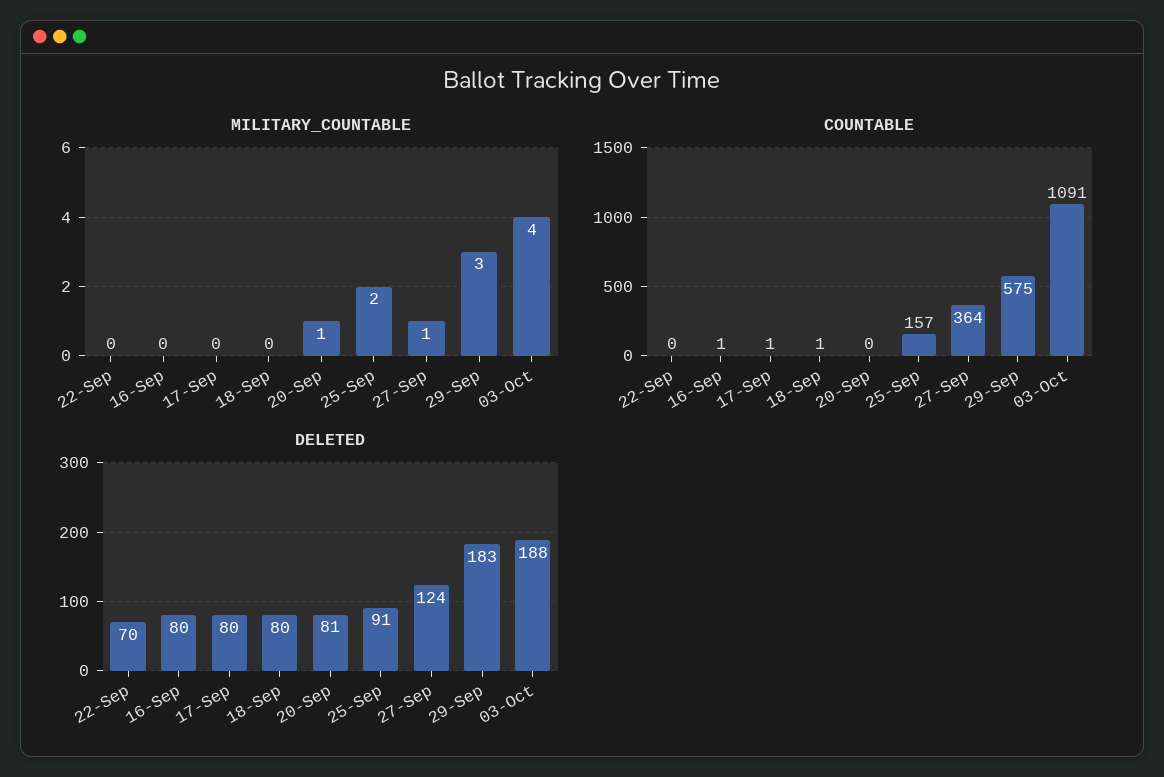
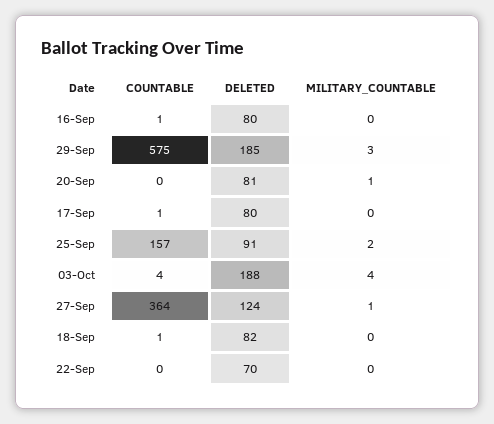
COUNTABLE, 03-Oct: 1091 -> 4
DELETED, 18-Sep: 80 -> 82
DELETED, 29-Sep: 183 -> 185

